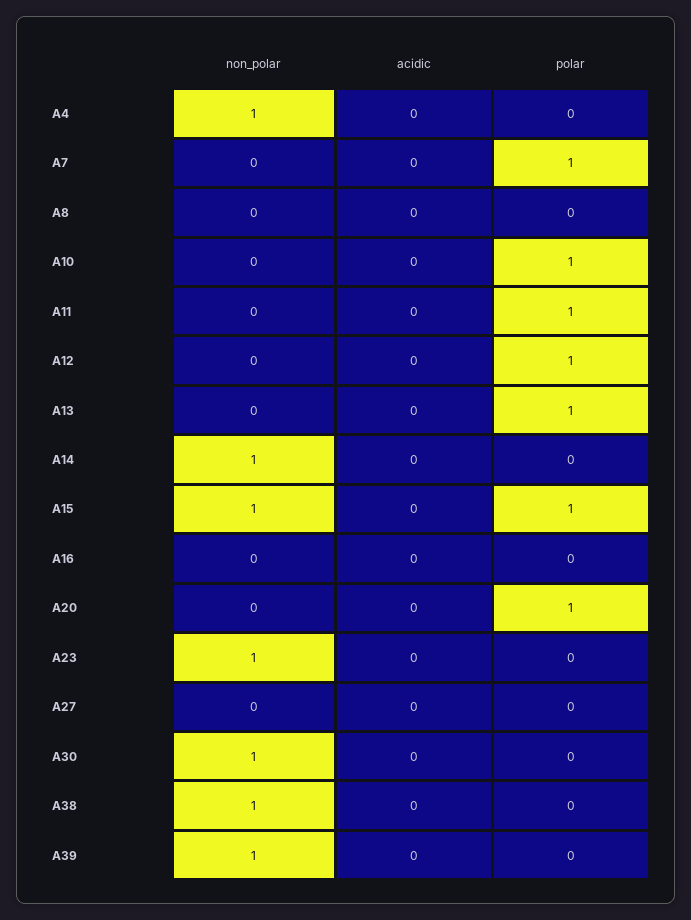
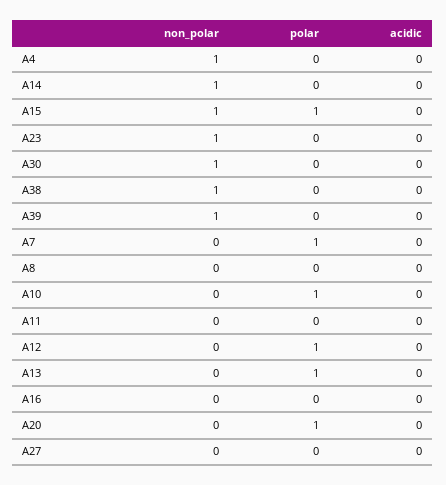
polar, A11: 1 -> 0

